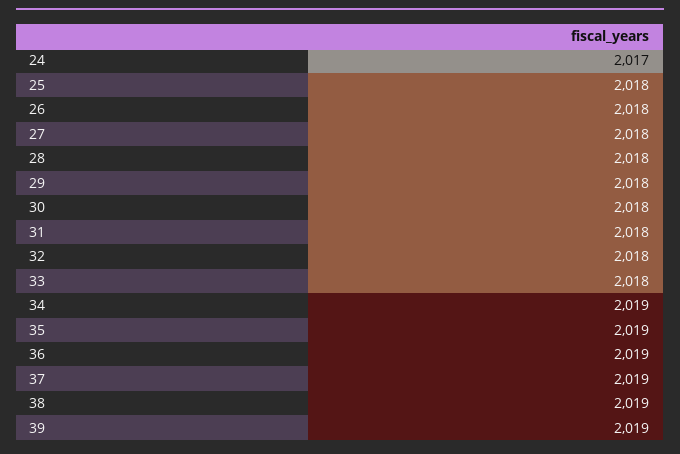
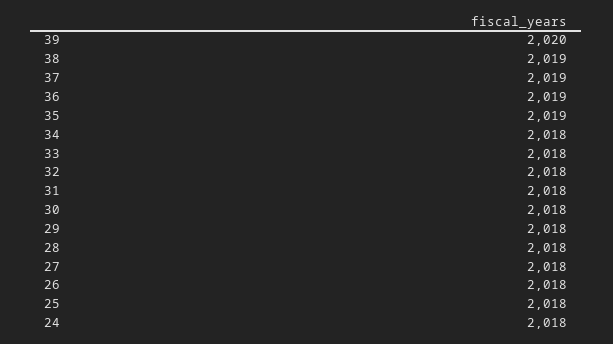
24: 2017 -> 2018
34: 2019 -> 2018
39: 2019 -> 2020

